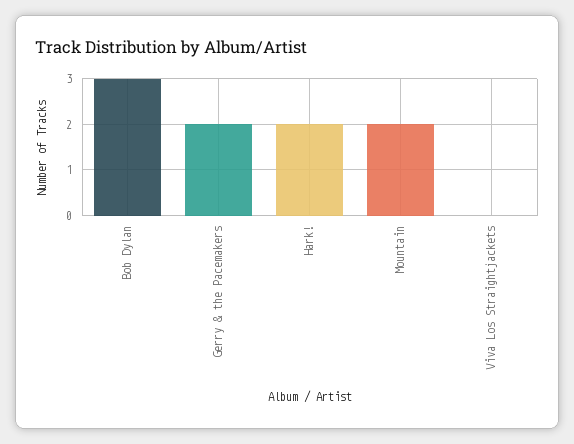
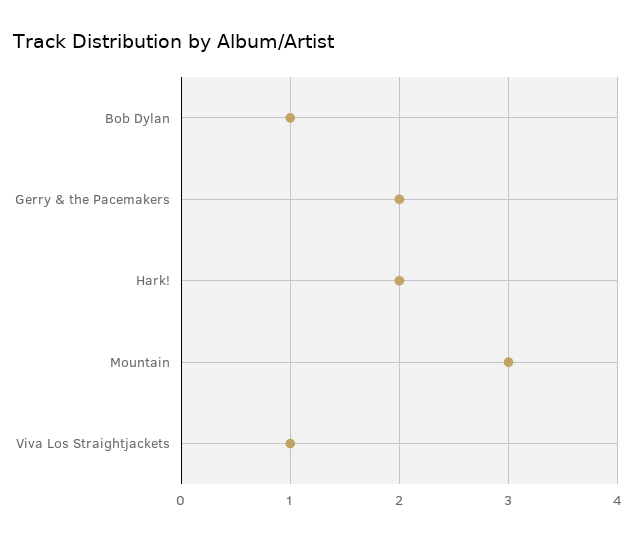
Bob Dylan: 3 -> 1
Mountain: 2 -> 3
Viva Los Straightjackets: 0 -> 1

